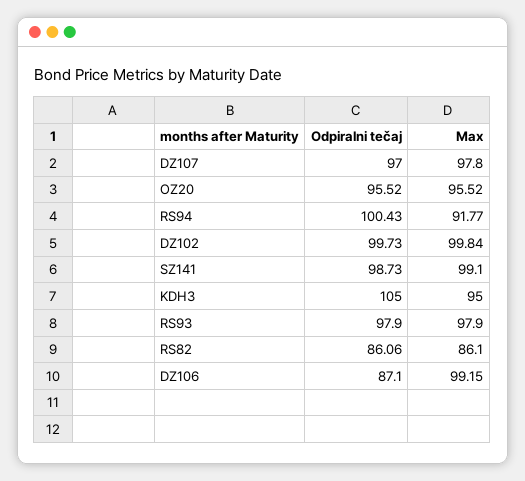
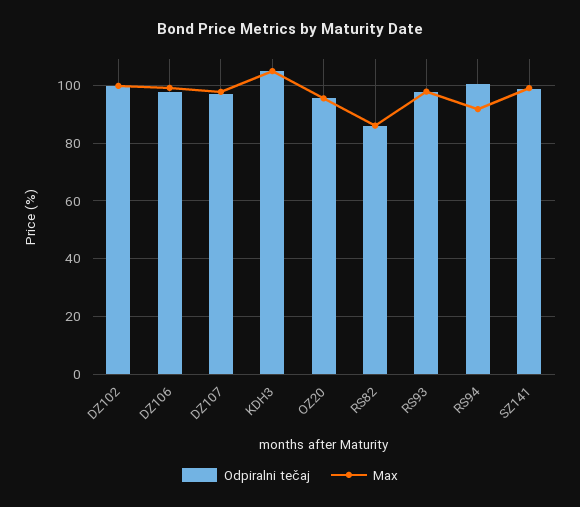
Max, KDH3: 95 -> 105
Odpiralni tečaj, DZ106: 87.1 -> 97.5

